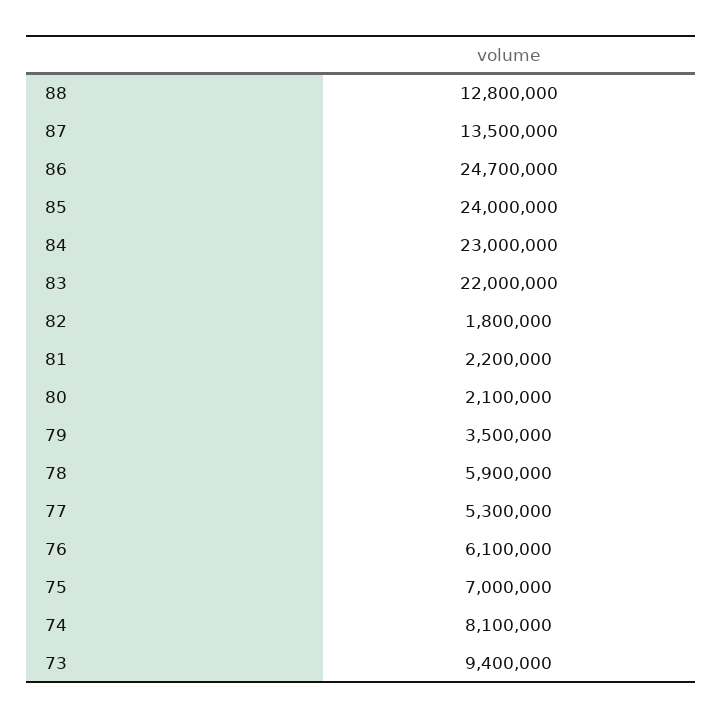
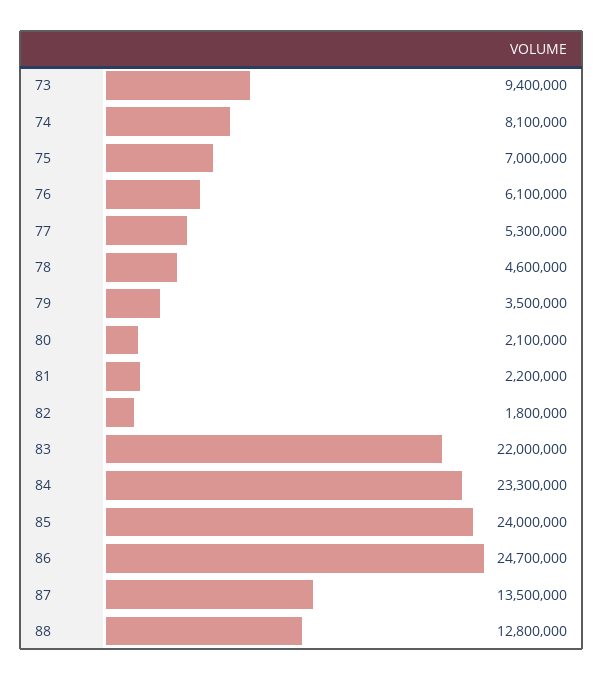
84: 23000000 -> 23300000
78: 5900000 -> 4600000

